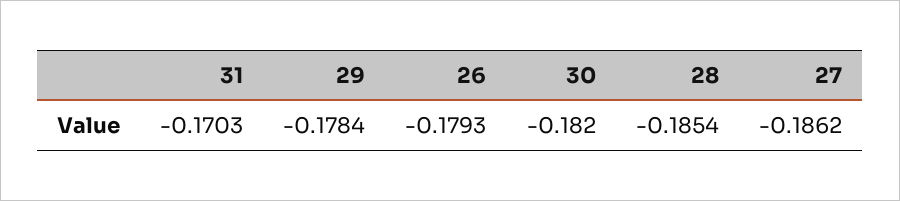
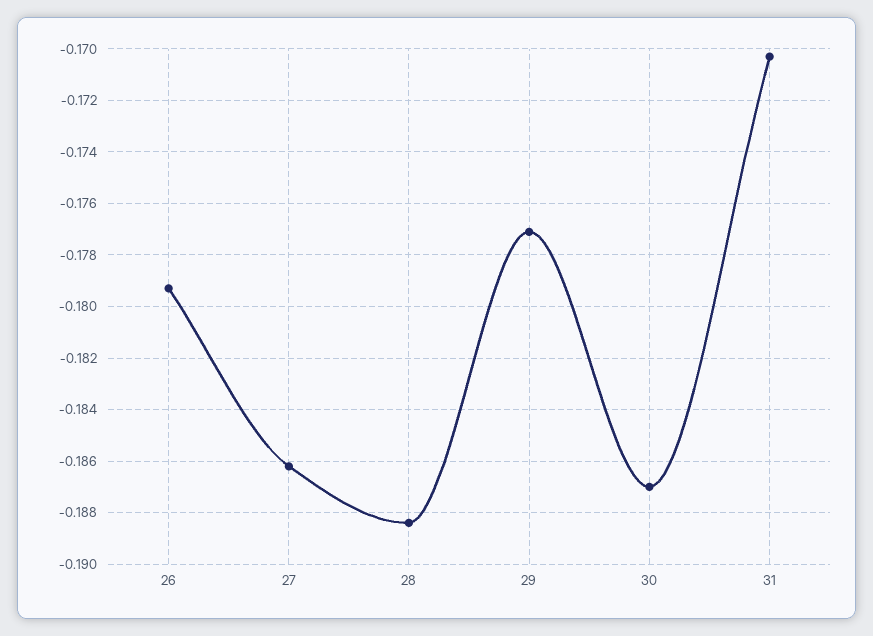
29: -0.1784 -> -0.177
30: -0.182 -> -0.187
28: -0.1854 -> -0.1885

